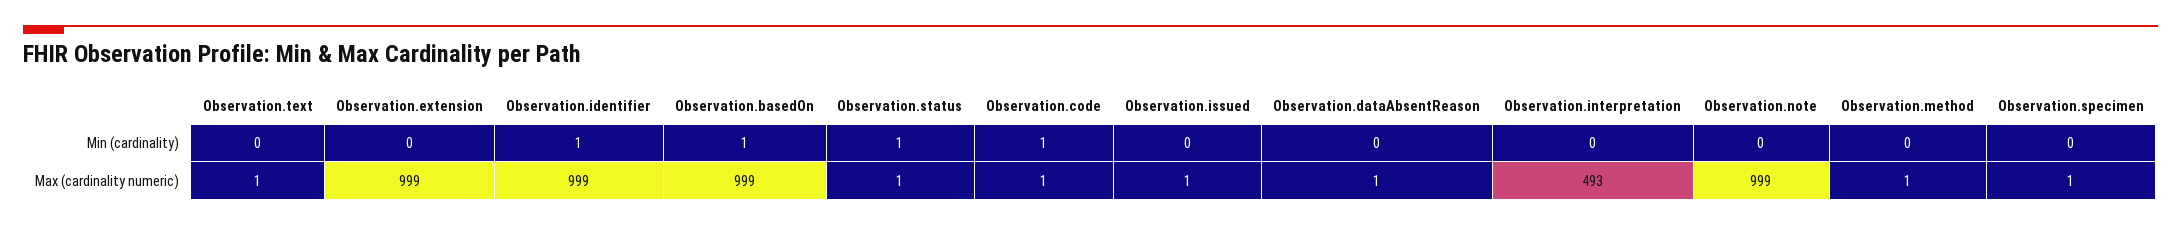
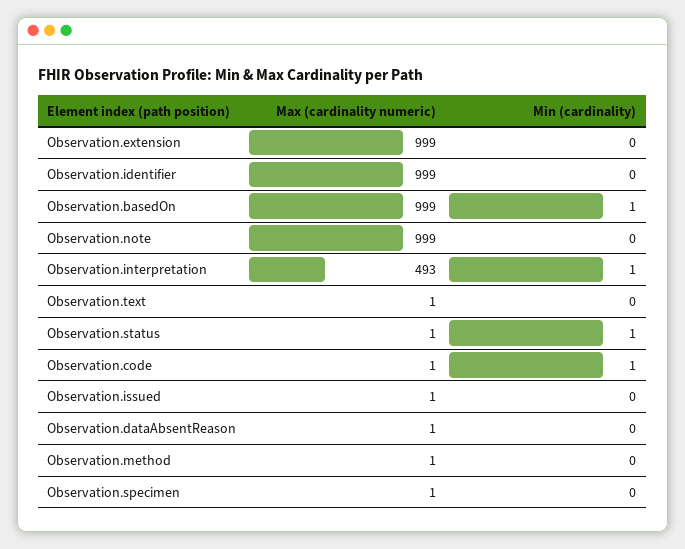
Observation.identifier, Min (cardinality): 1 -> 0
Observation.interpretation, Min (cardinality): 0 -> 1

